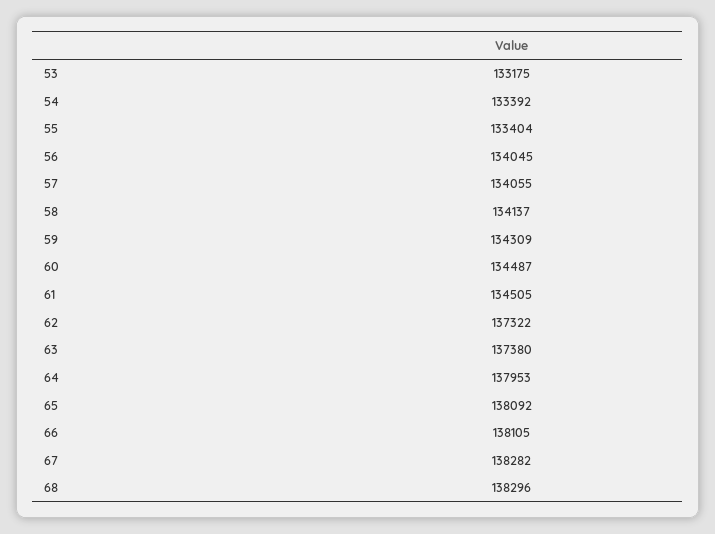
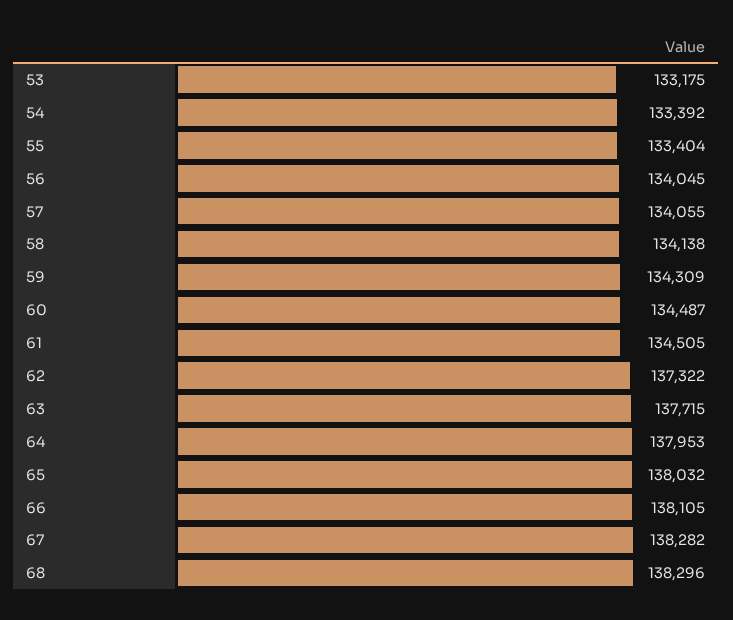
58: 134137 -> 134138
63: 137380 -> 137715
65: 138092 -> 138032

